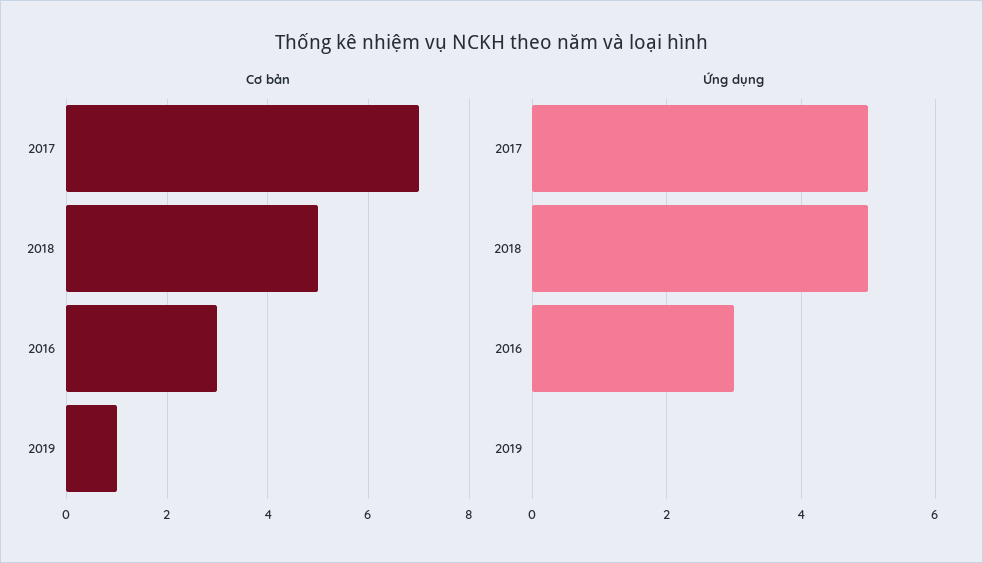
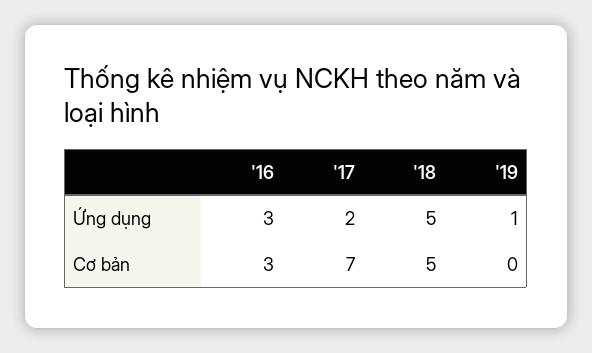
Cơ bản, 2019: 1 -> 0
Ứng dụng, 2017: 5 -> 2
Ứng dụng, 2019: 0 -> 1

